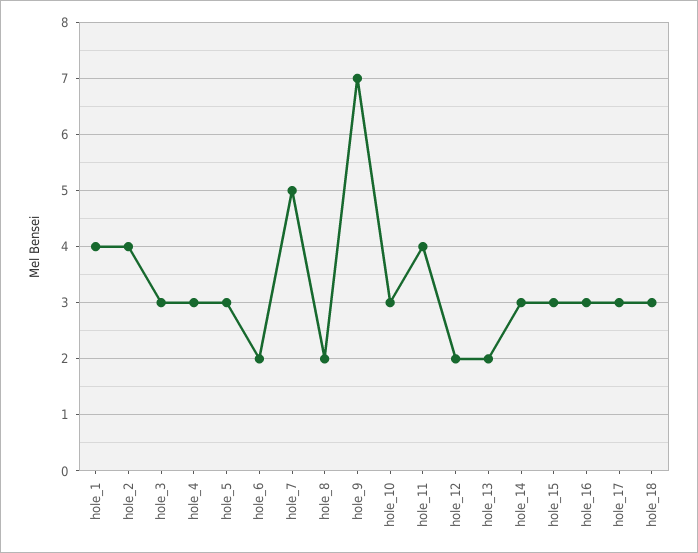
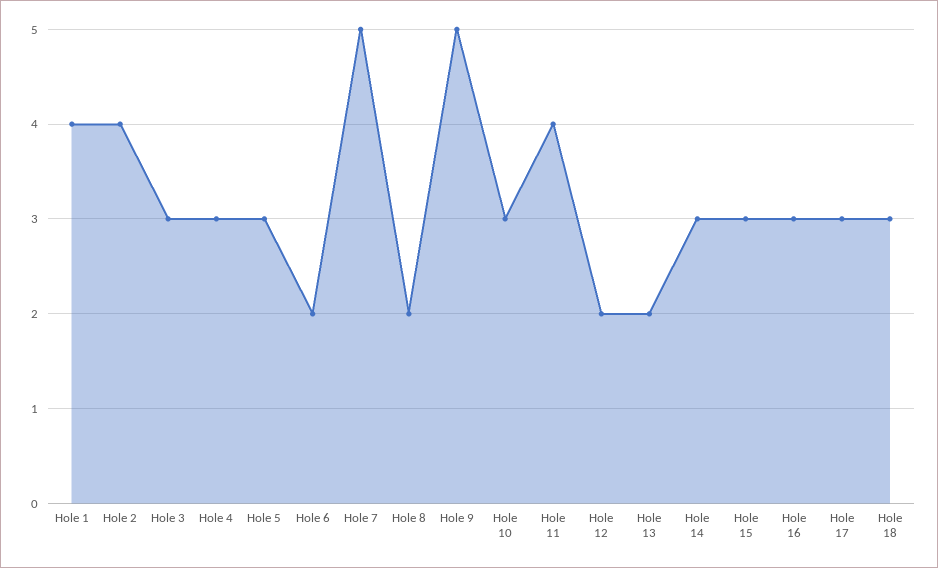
hole_9: 7 -> 5

